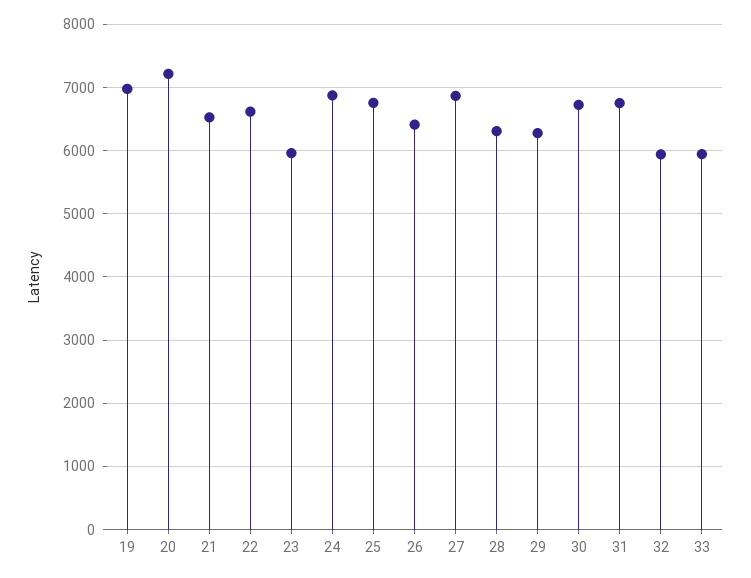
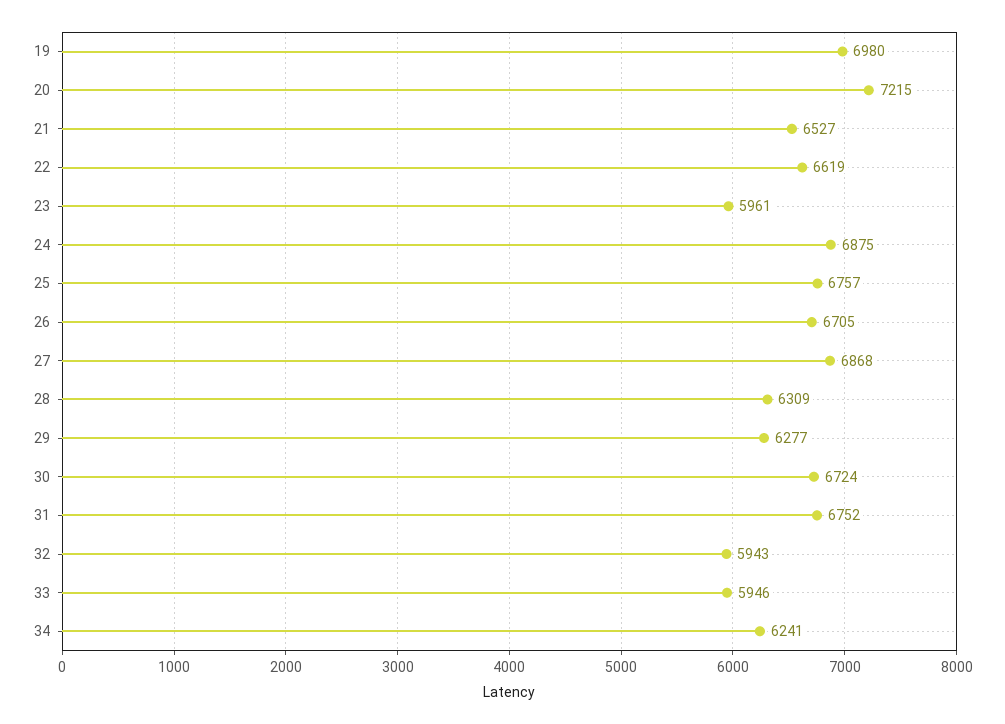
26: 6400 -> 6705
34: none -> 6241

